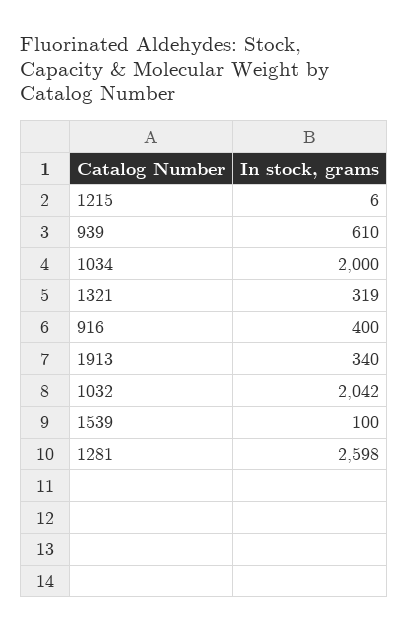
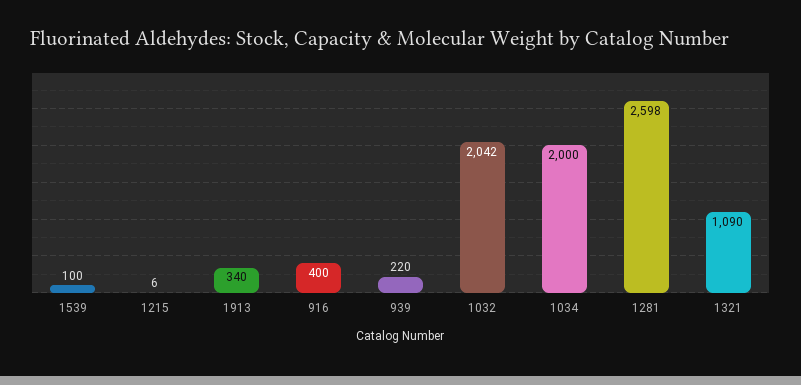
939: 610 -> 220
1321: 319 -> 1090

